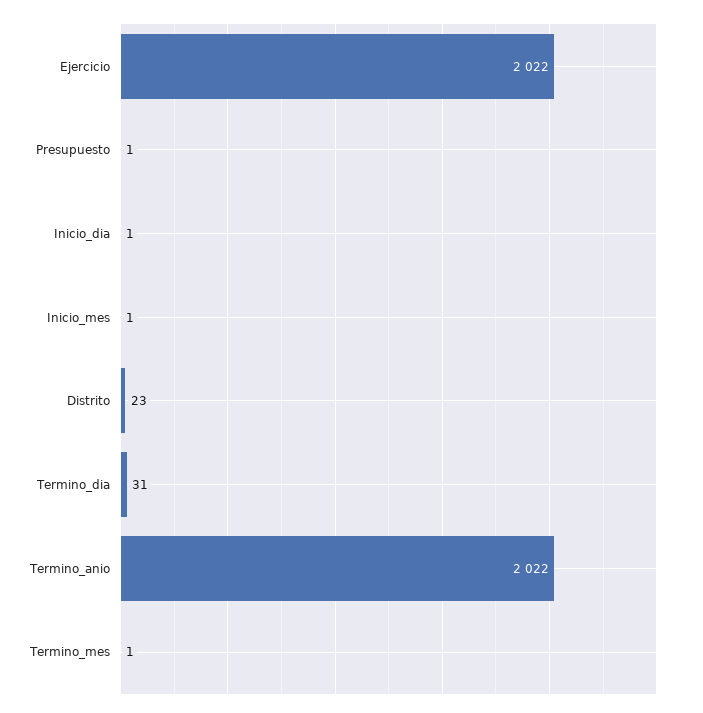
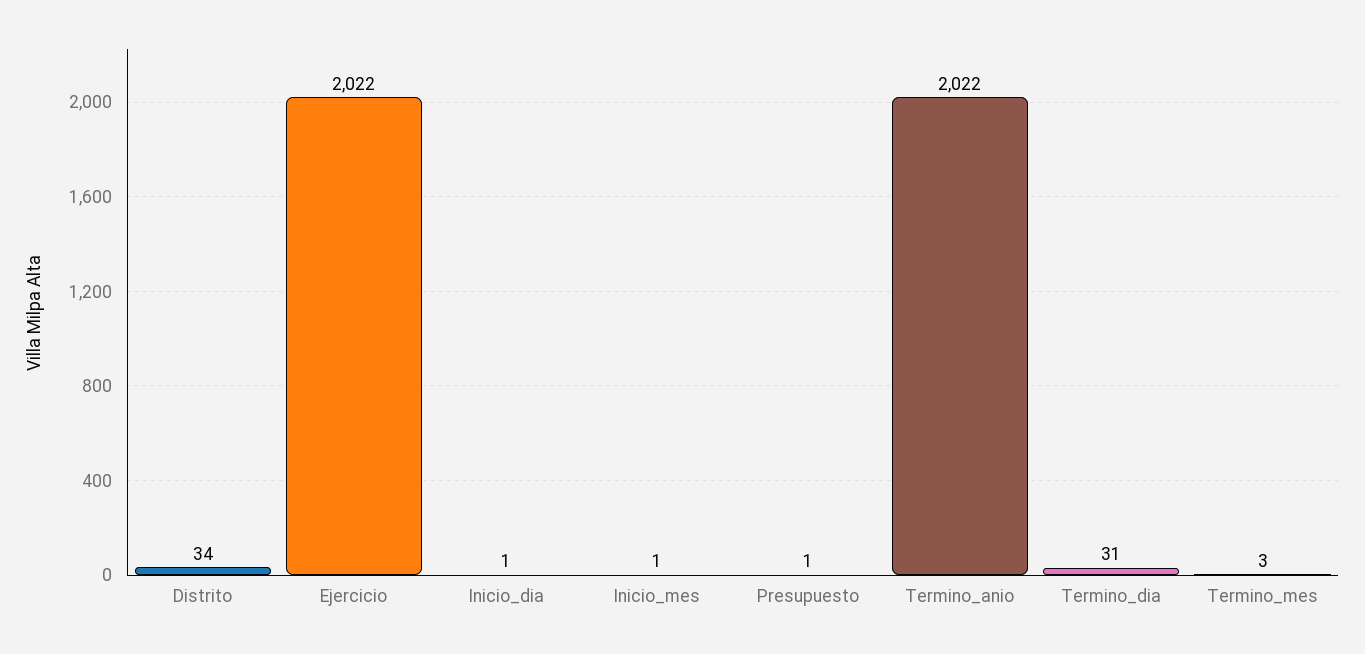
Distrito: 23 -> 34
Termino_mes: 1 -> 3

